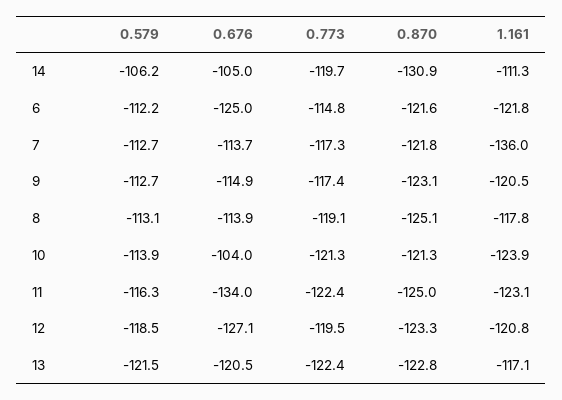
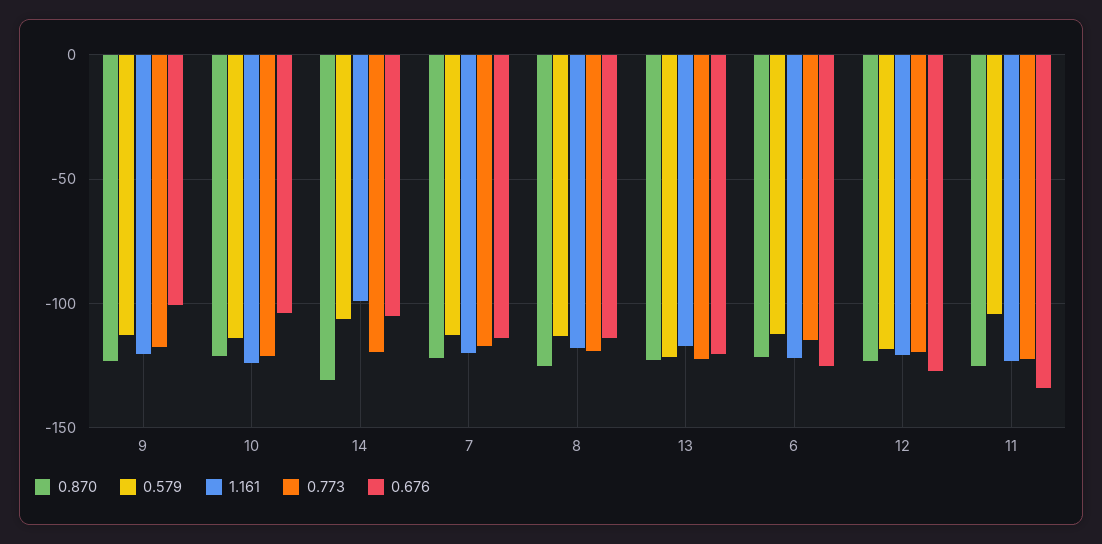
1.161, 14: -111.3 -> -100
1.161, 7: -136 -> -120
0.676, 9: -114.9 -> -100
0.579, 11: -116.3 -> -105

